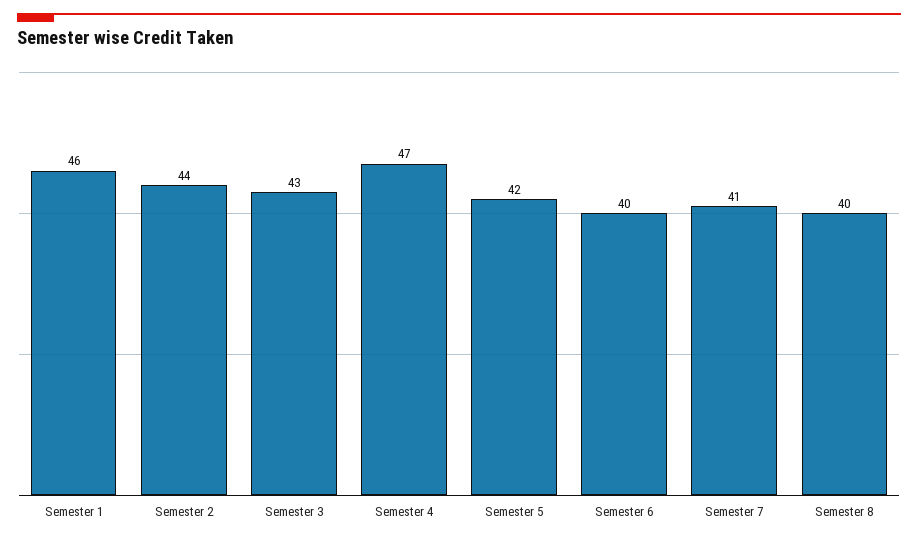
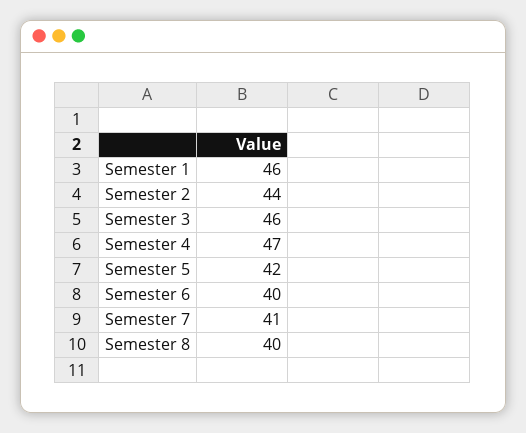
Semester 3: 43 -> 46

